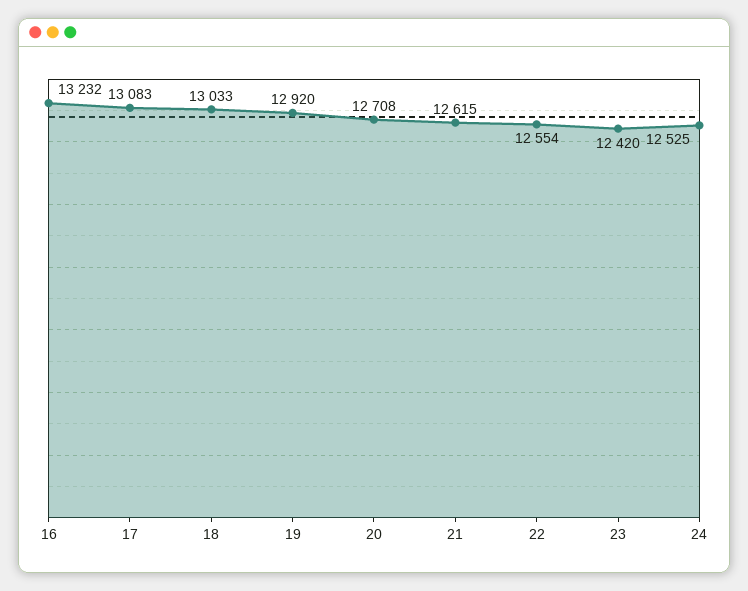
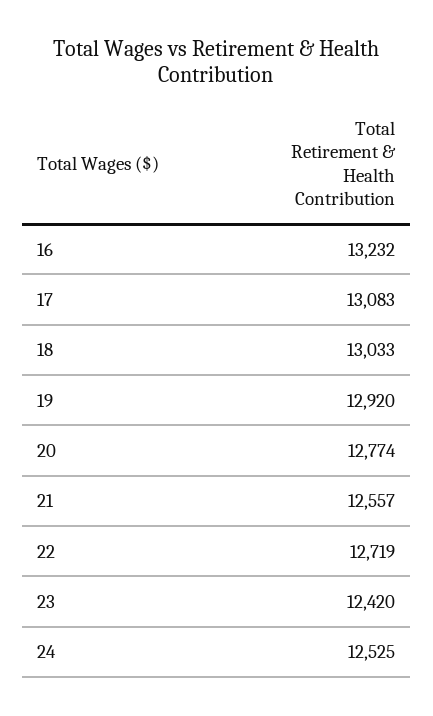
20: 12708 -> 12774
21: 12615 -> 12557
22: 12554 -> 12719

